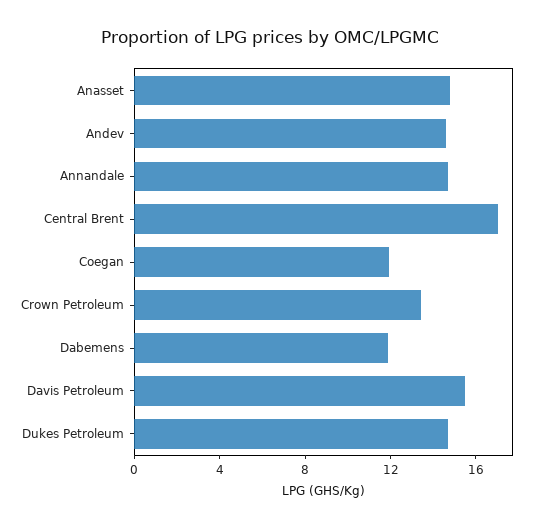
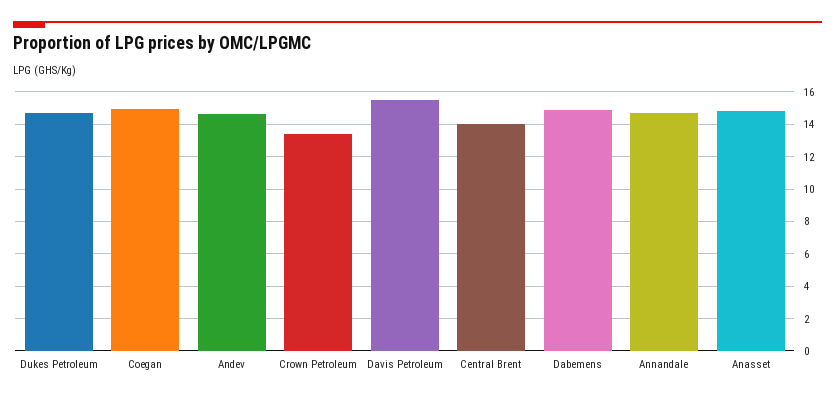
Central Brent: 17 -> 14
Coegan: 12 -> 15
Dabemens: 12 -> 15

